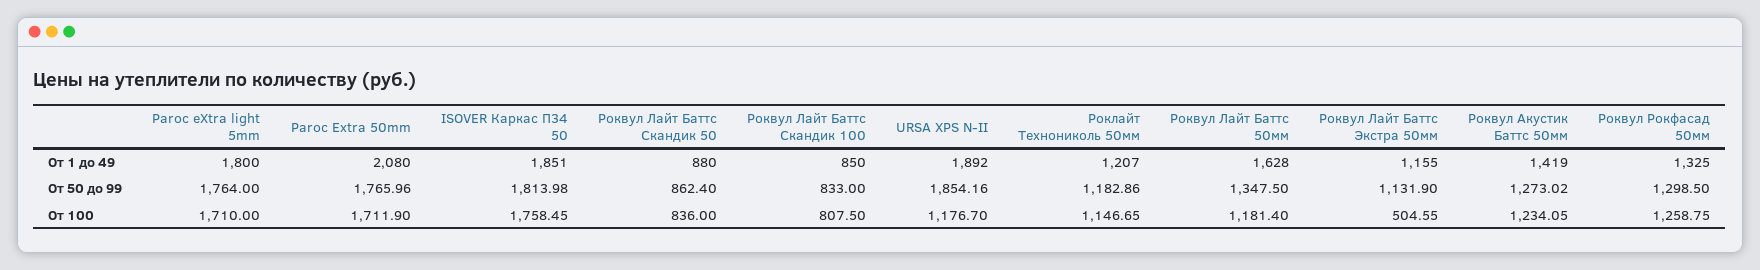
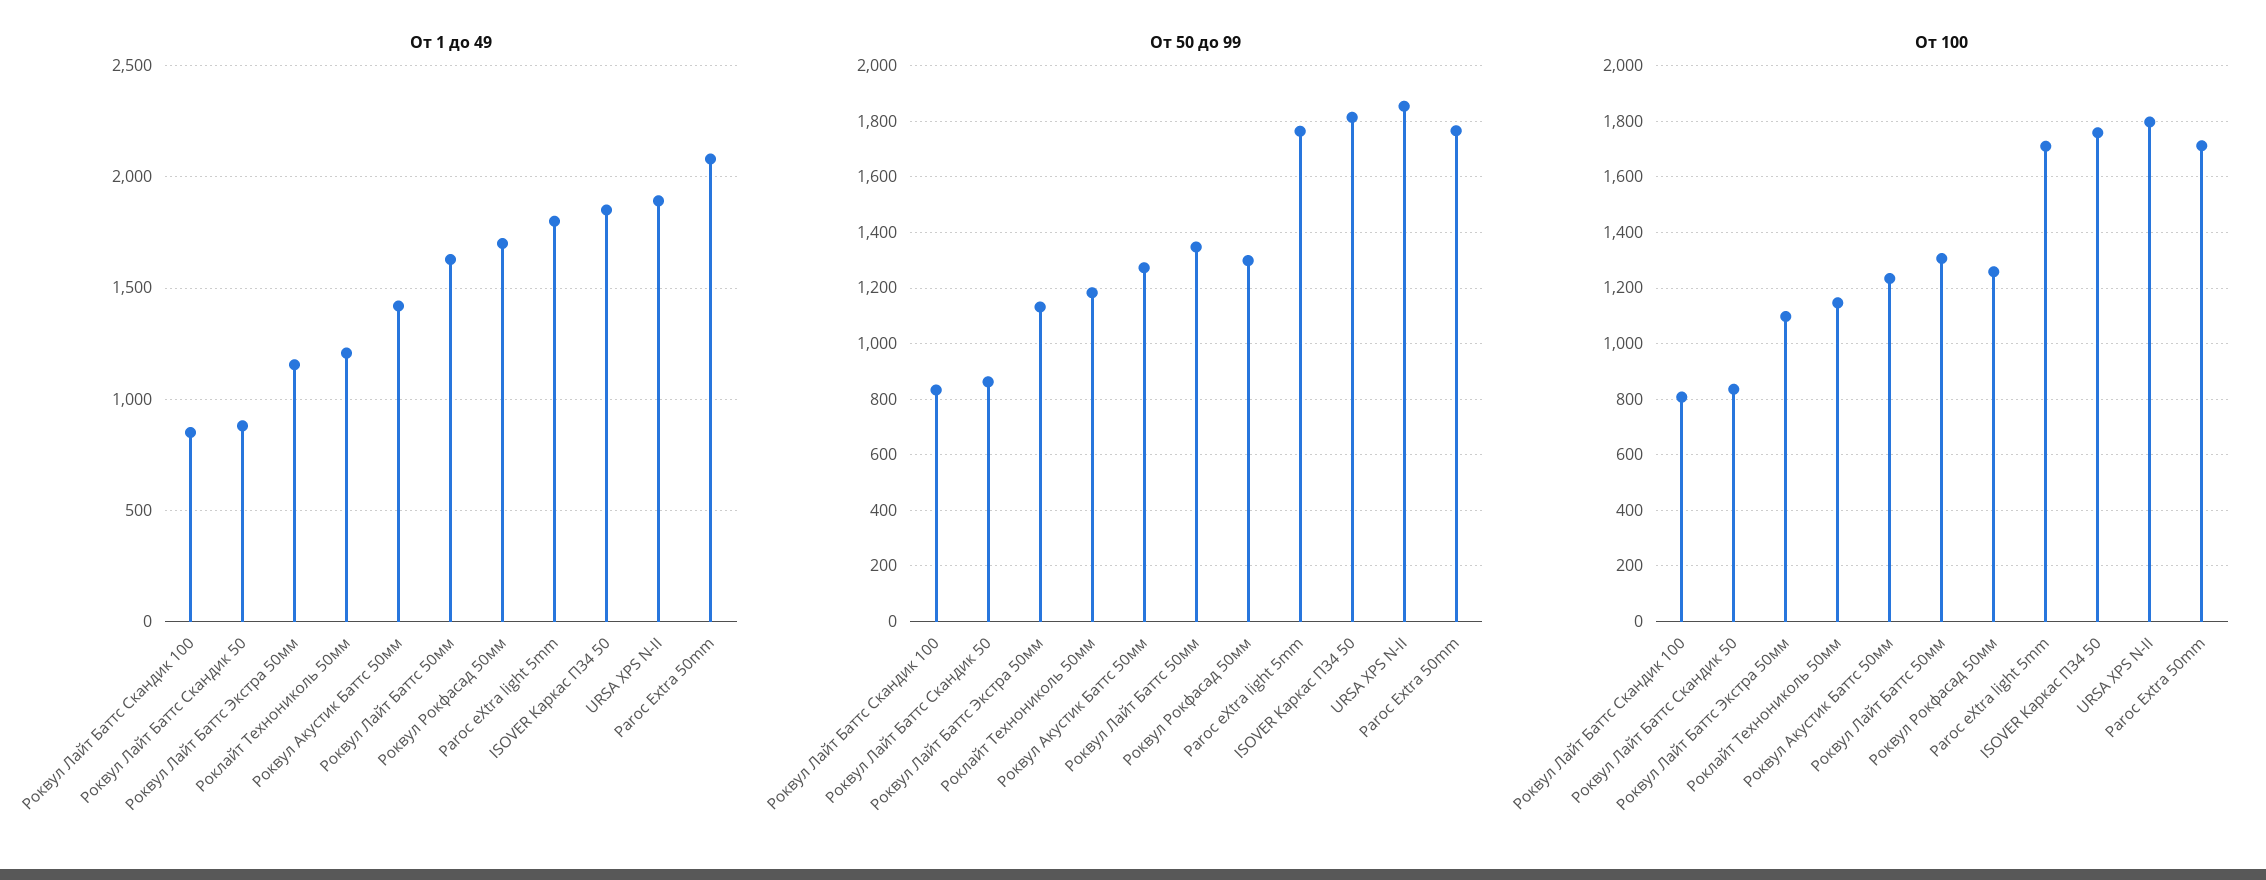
От 1 до 49, Роквул Рокфасад 50мм: 1325 -> 1700
От 100, URSA XPS N-II: 1176.7 -> 1800
От 100, Роквул Лайт Баттс 50мм: 1181.4 -> 1300
От 100, Роквул Лайт Баттс Экстра 50мм: 504.55 -> 1100

